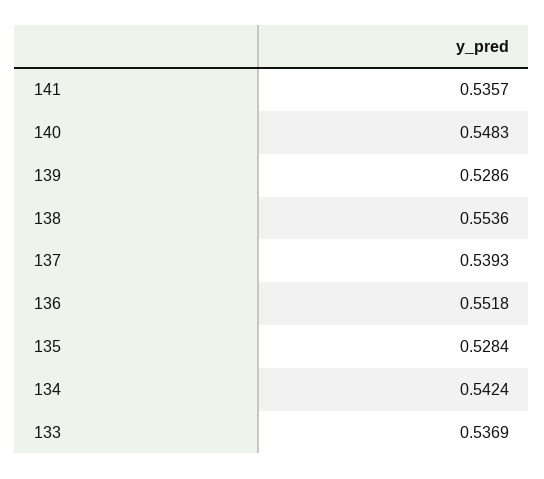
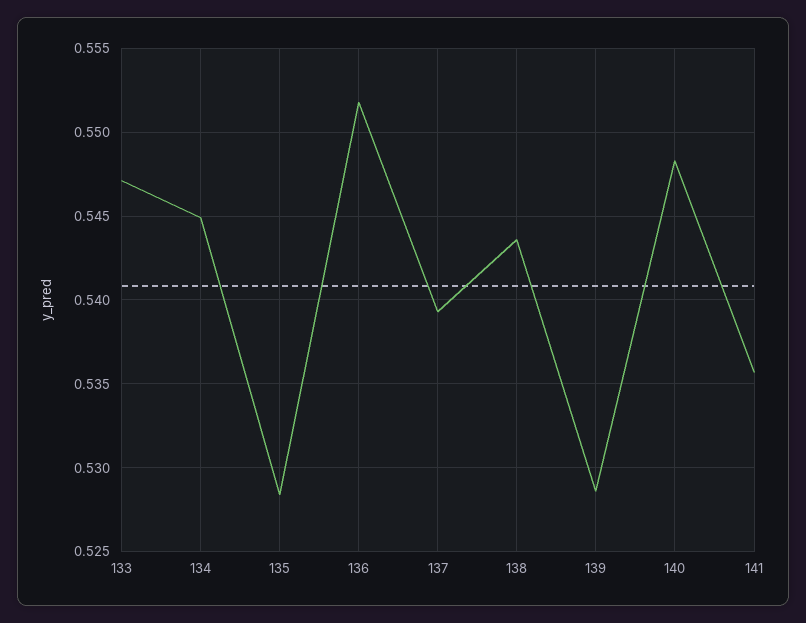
138: 0.5536 -> 0.5435
134: 0.5424 -> 0.545
133: 0.5369 -> 0.547

